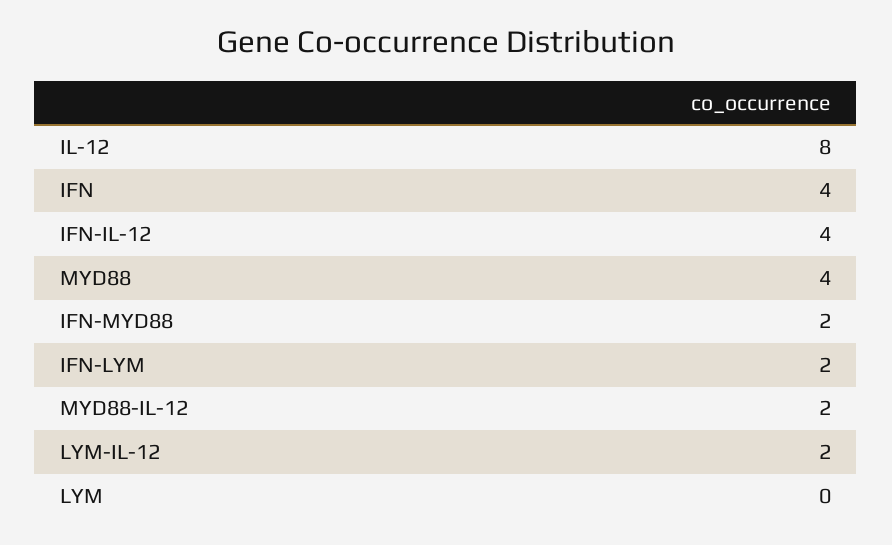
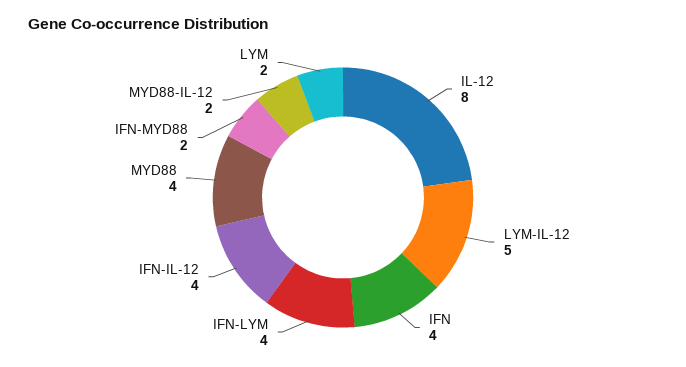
IFN-LYM: 2 -> 4
LYM-IL-12: 2 -> 5
LYM: 0 -> 2

